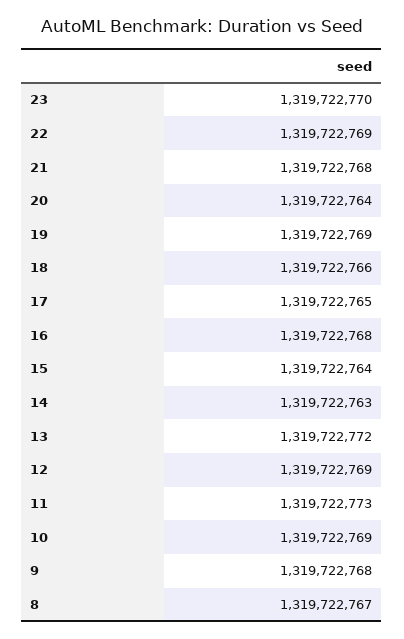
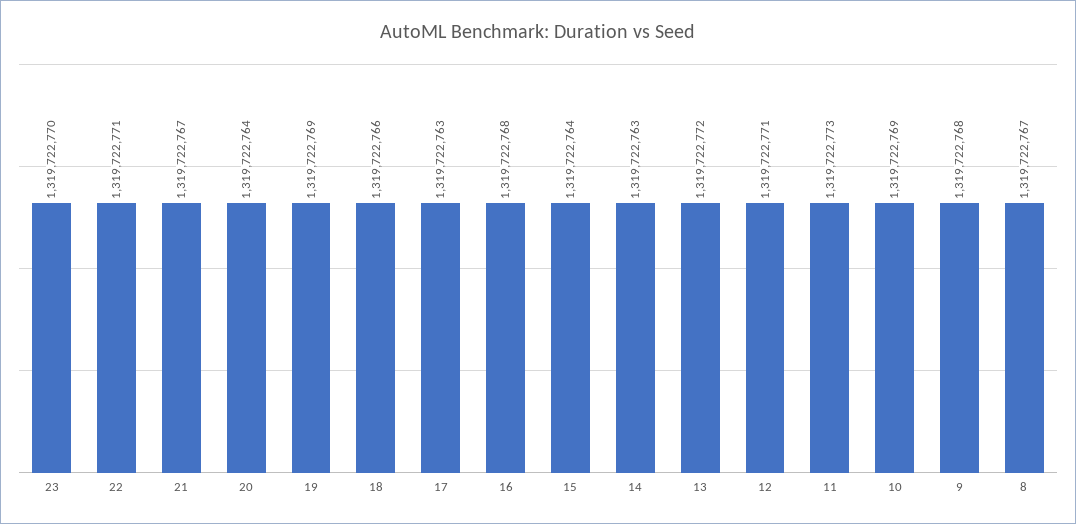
22: 1319722769 -> 1319722771
21: 1319722768 -> 1319722767
17: 1319722765 -> 1319722763
12: 1319722769 -> 1319722771

